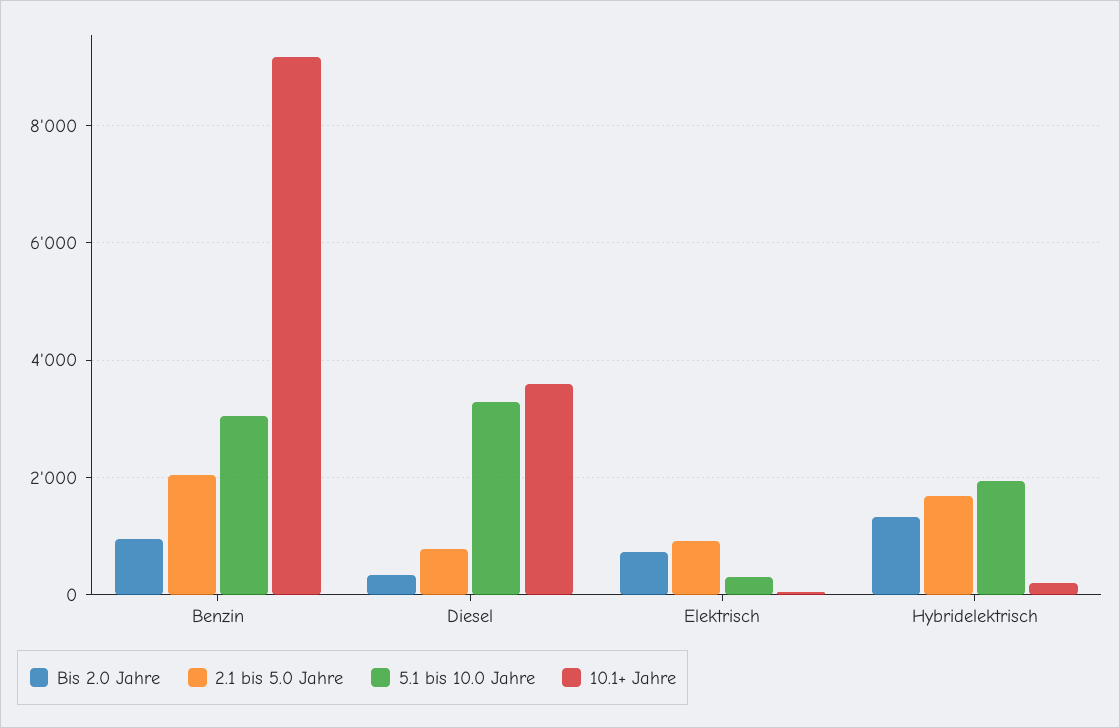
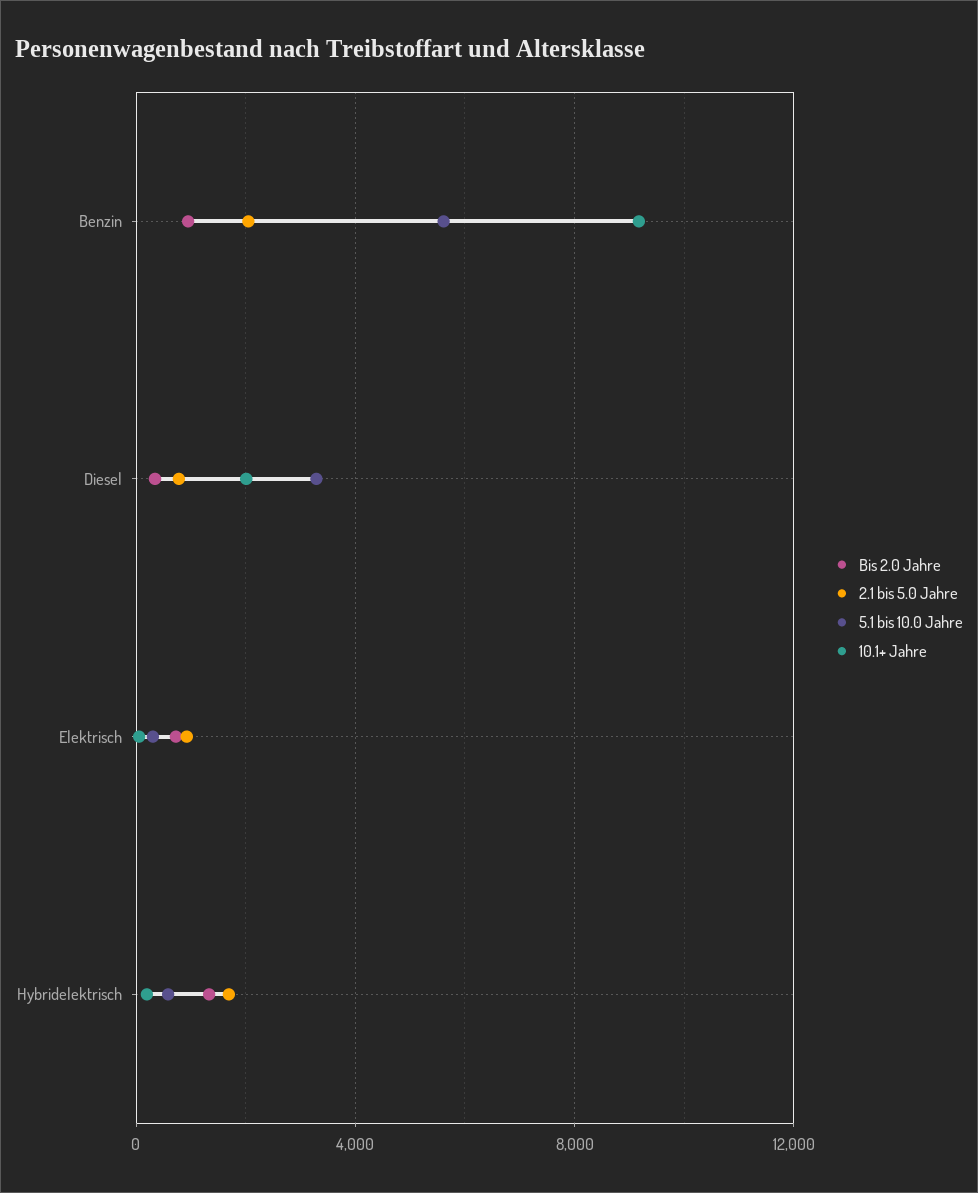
5.1 bis 10.0 Jahre, Benzin: 3000 -> 5500
10.1+ Jahre, Diesel: 3600 -> 2000
5.1 bis 10.0 Jahre, Hybridelektrisch: 2000 -> 500

